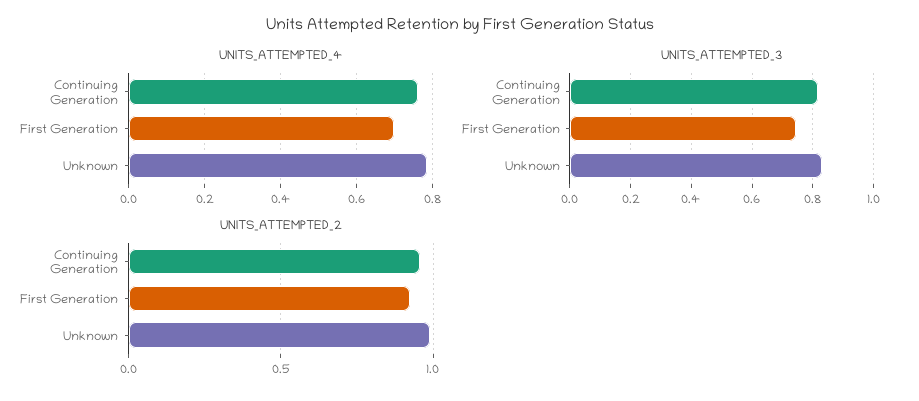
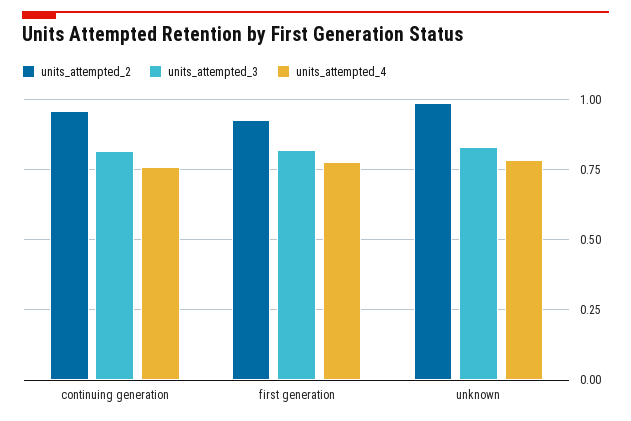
UNITS_ATTEMPTED_4, First Generation: 0.7 -> 0.775
UNITS_ATTEMPTED_3, First Generation: 0.74 -> 0.825

